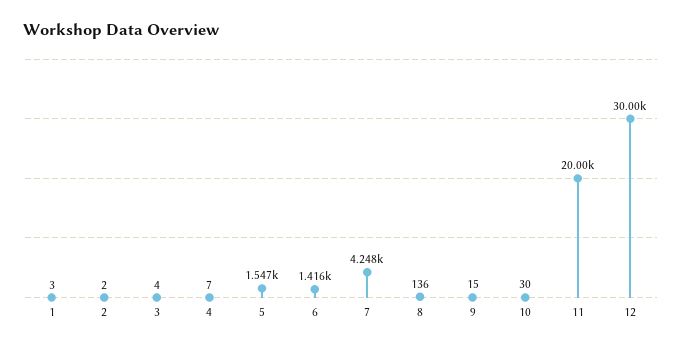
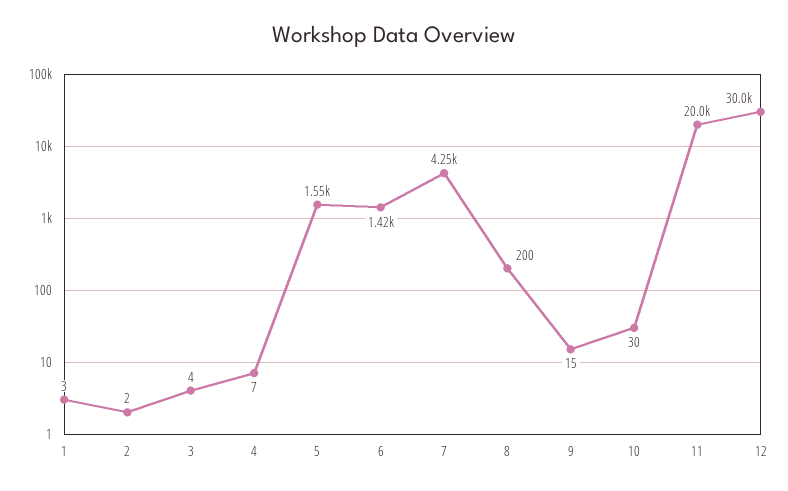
8: 136 -> 200

